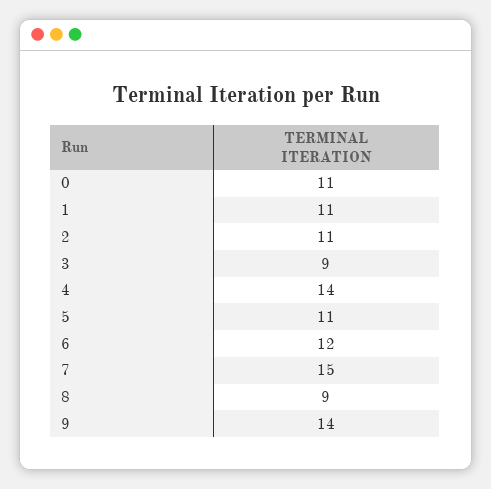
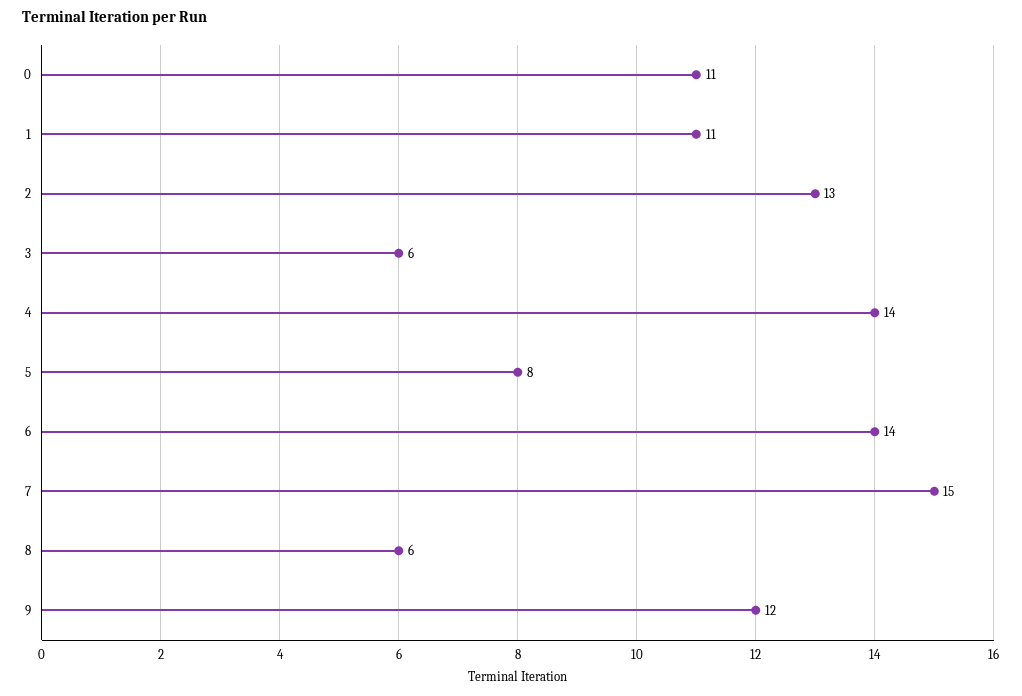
2: 11 -> 13
3: 9 -> 6
5: 11 -> 8
6: 12 -> 14
8: 9 -> 6
9: 14 -> 12

